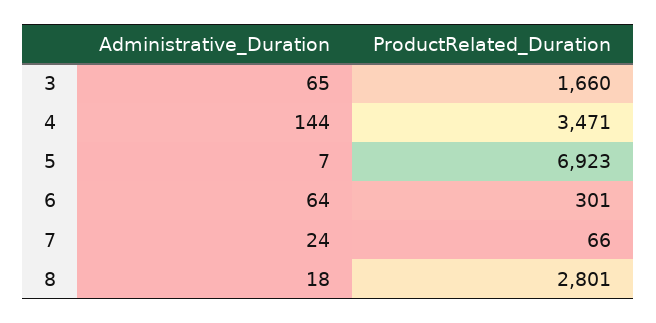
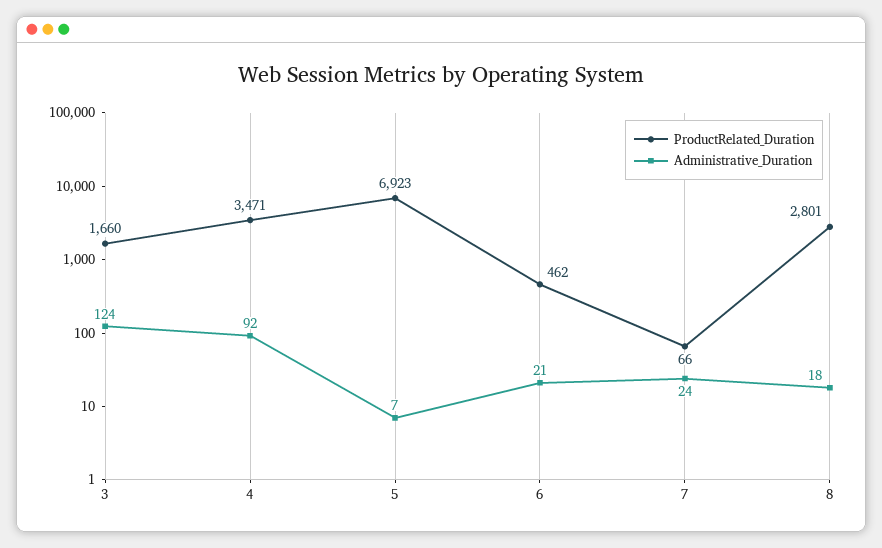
Administrative_Duration, 3: 65 -> 124
Administrative_Duration, 4: 144 -> 92
Administrative_Duration, 6: 64 -> 21
ProductRelated_Duration, 6: 301 -> 462

